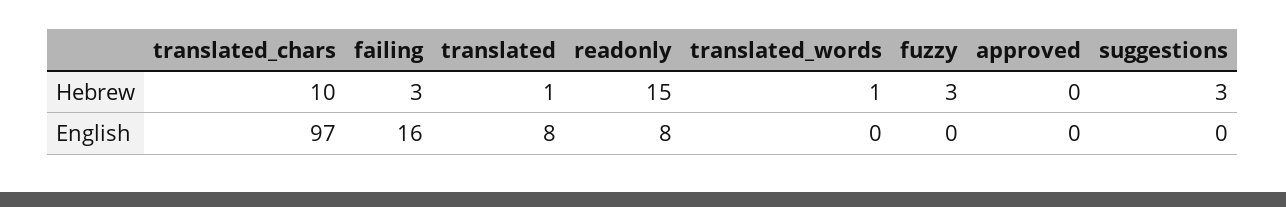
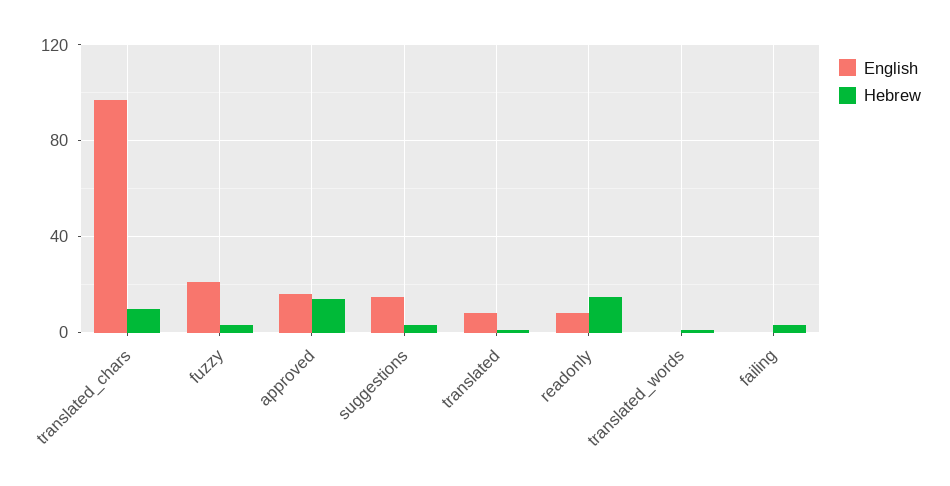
Hebrew, approved: 0 -> 15
English, failing: 16 -> 0
English, fuzzy: 0 -> 20
English, approved: 0 -> 15
English, suggestions: 0 -> 15

